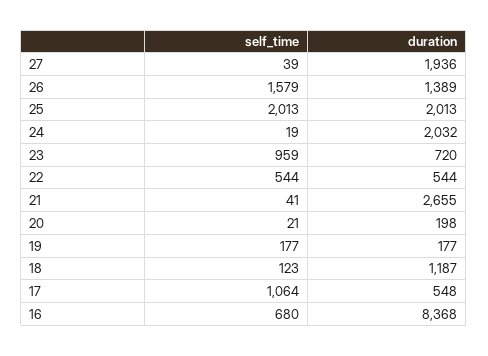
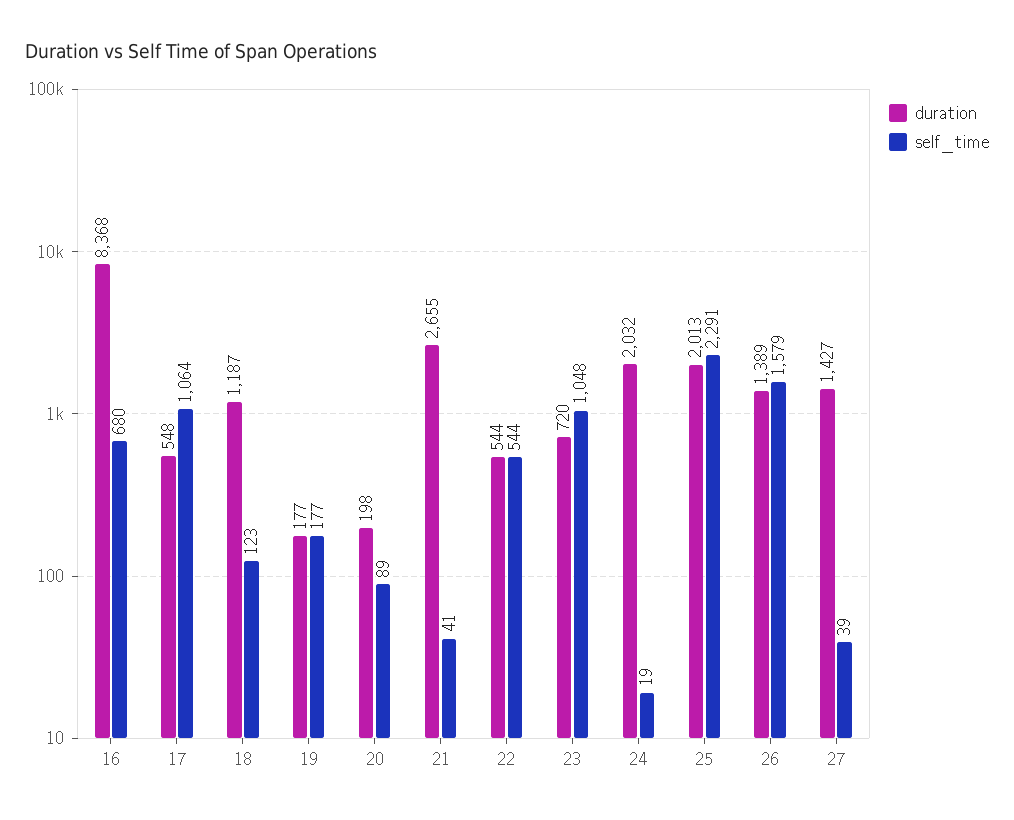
duration, 27: 1936 -> 1427
self_time, 25: 2013 -> 2291
self_time, 23: 959 -> 1048
self_time, 20: 21 -> 89

